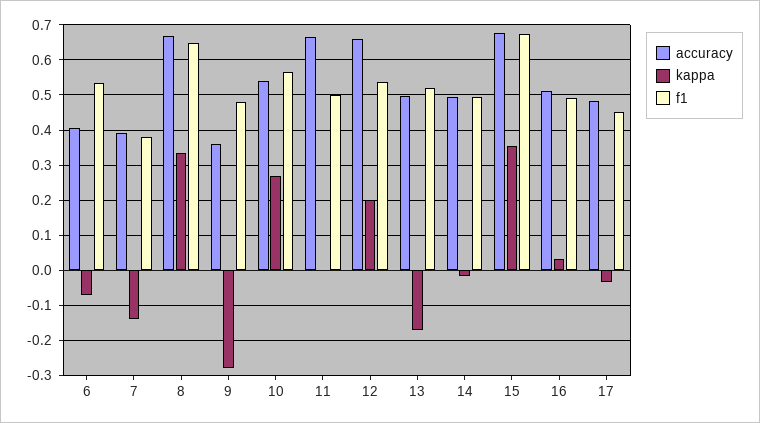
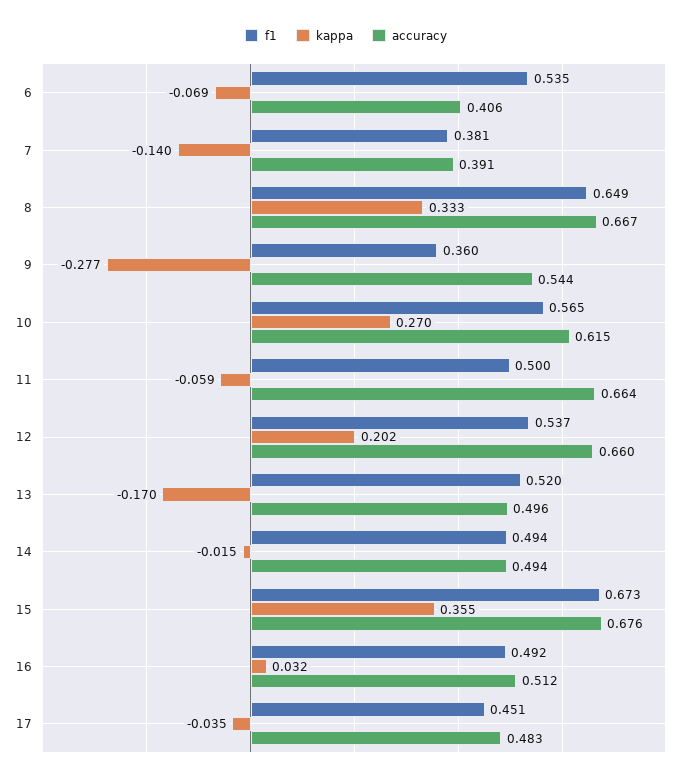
accuracy, 9: 0.36 -> 0.544
f1, 9: 0.48 -> 0.36
accuracy, 10: 0.54 -> 0.615
kappa, 11: 0 -> -0.059

